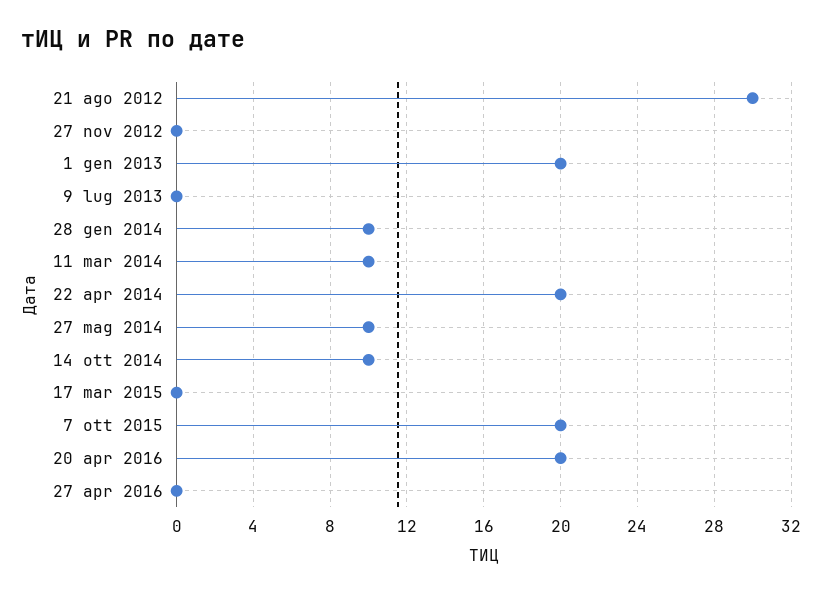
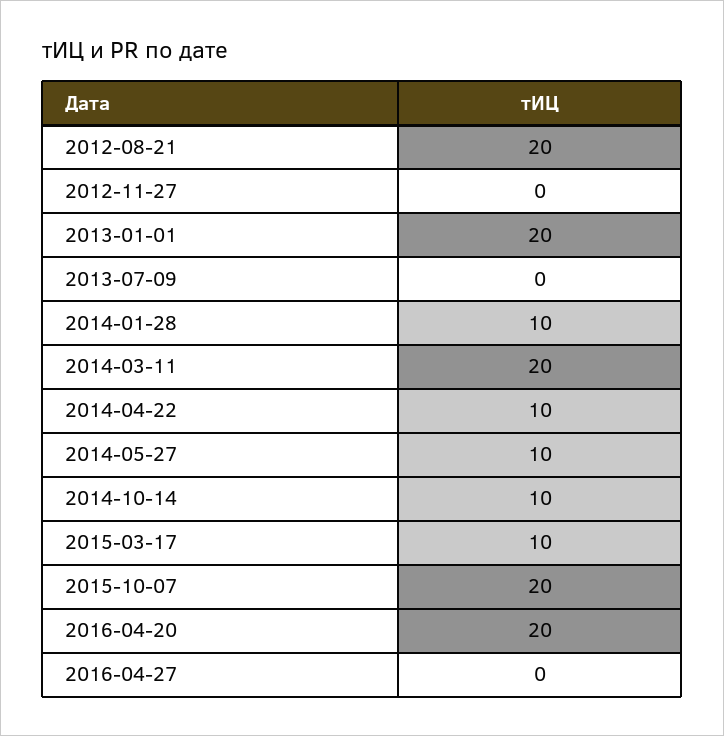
21 ago 2012: 30 -> 20
11 mar 2014: 10 -> 20
22 apr 2014: 20 -> 10
17 mar 2015: 0 -> 10

